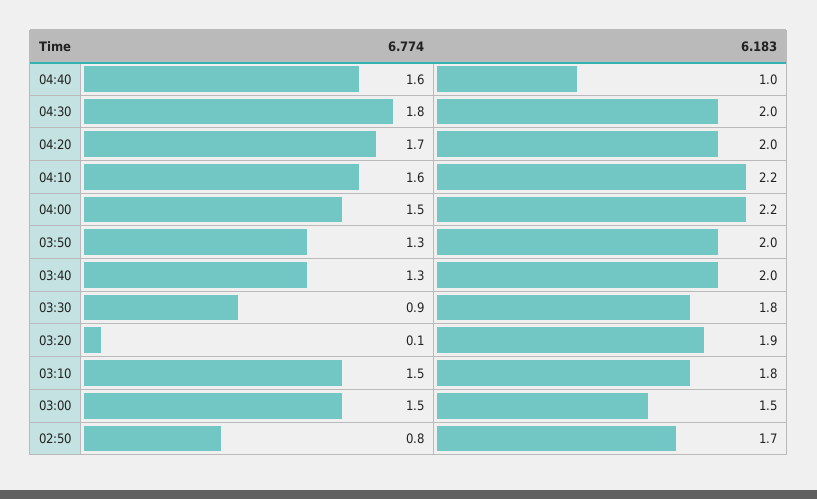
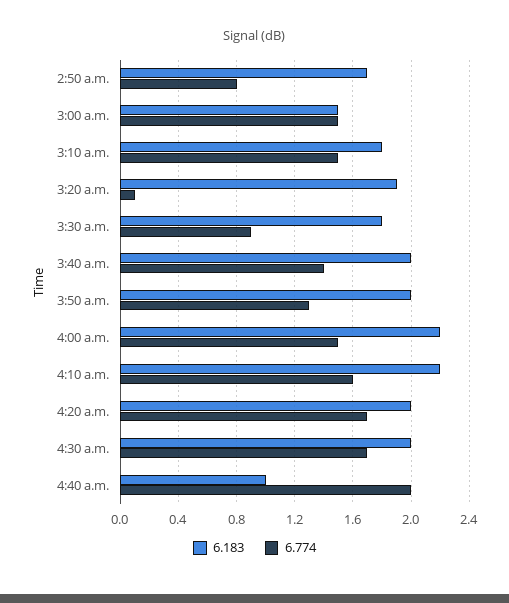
6.774, 04:40: 1.6 -> 2
6.774, 04:30: 1.8 -> 1.7
6.774, 03:40: 1.3 -> 1.4

